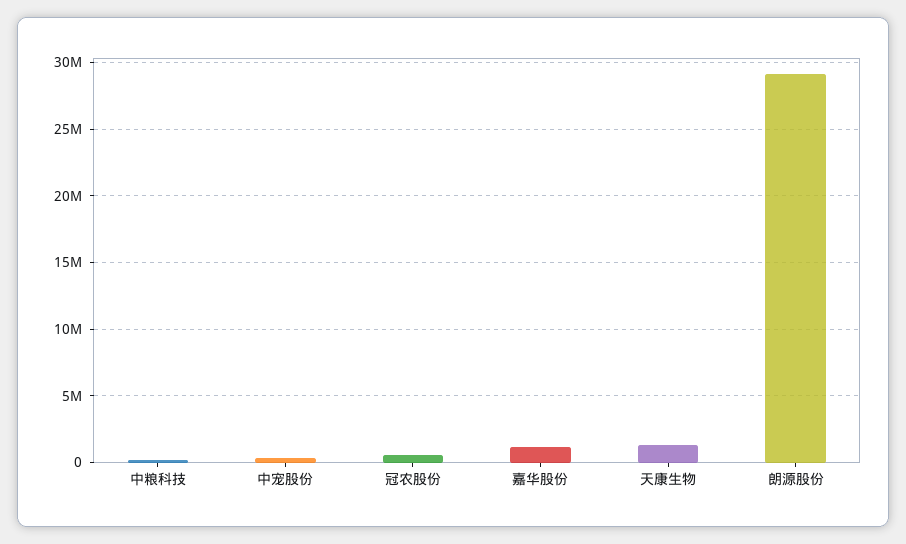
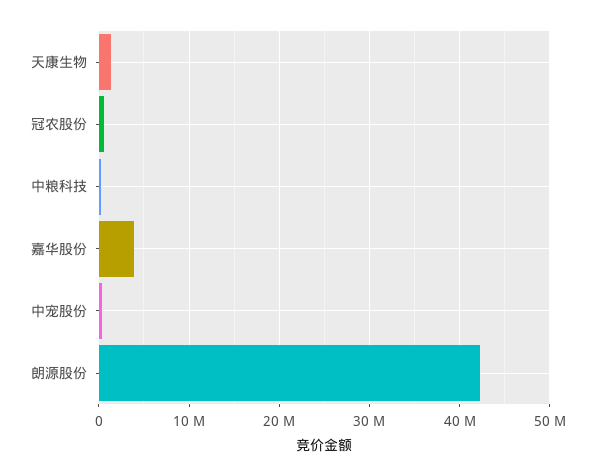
嘉华股份: 1000000 -> 4000000
朗源股份: 29000000 -> 42000000

